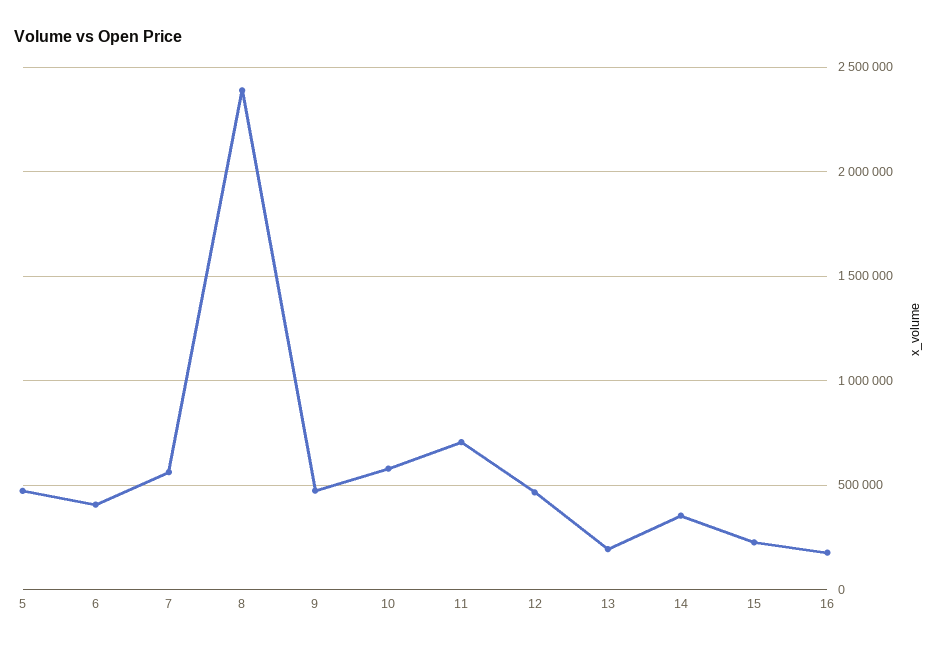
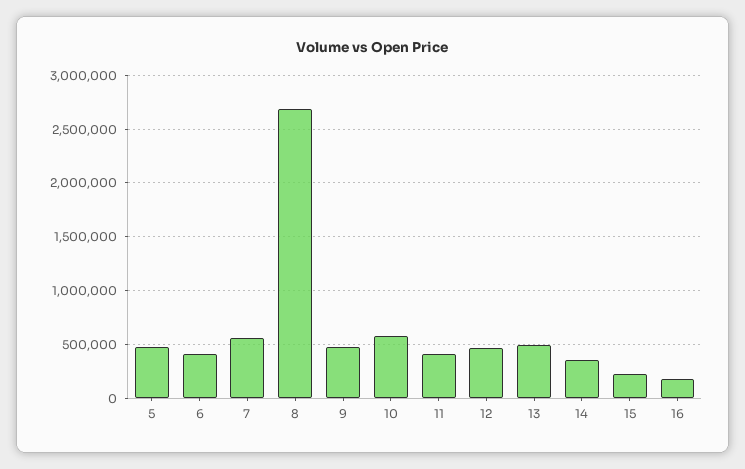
8: 2400000 -> 2700000
11: 700000 -> 400000
13: 200000 -> 500000

